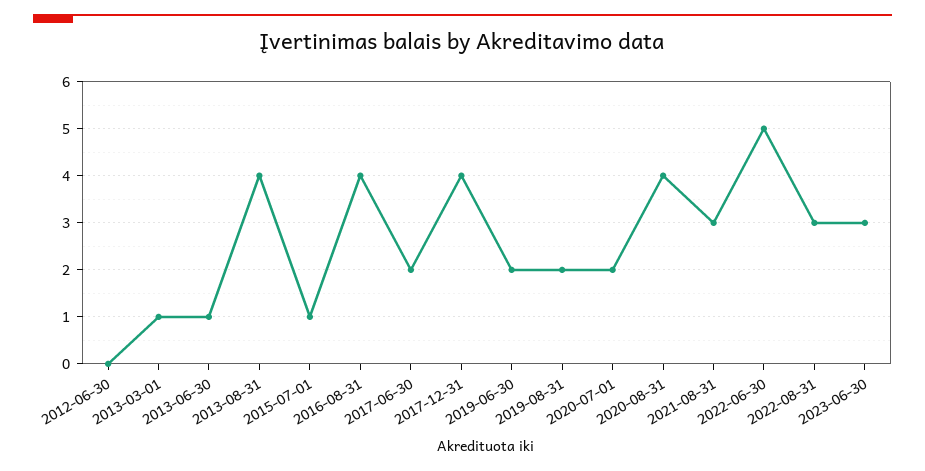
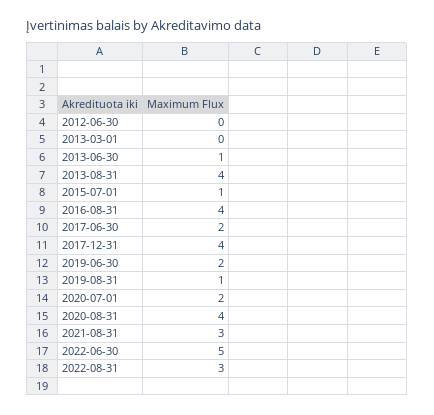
2013-03-01: 1 -> 0
2019-08-31: 2 -> 1
2023-06-30: 3 -> none

